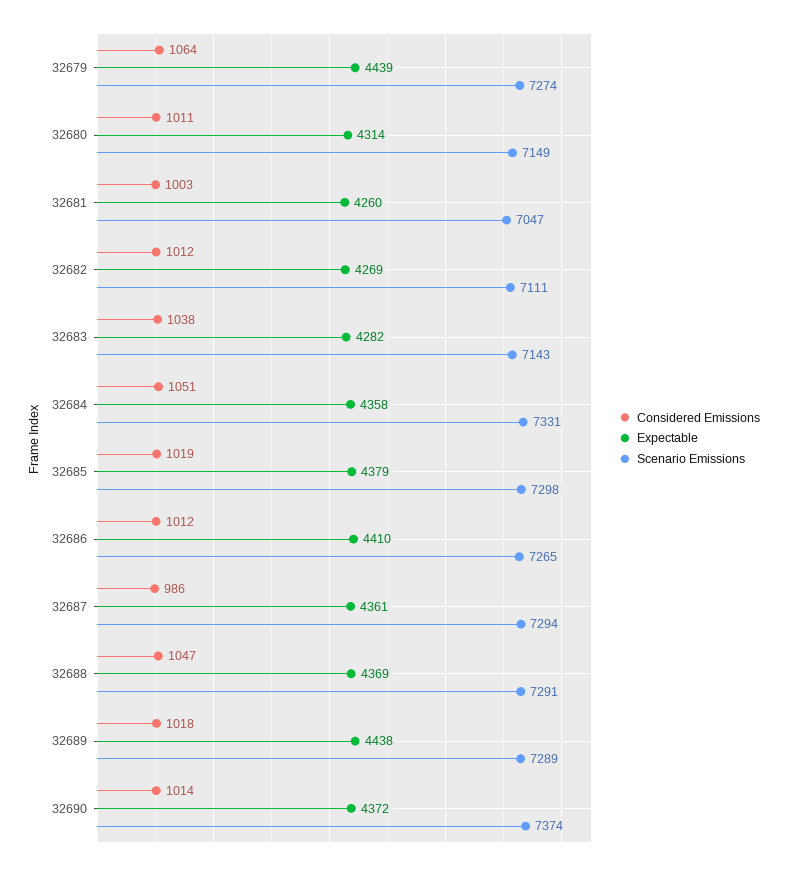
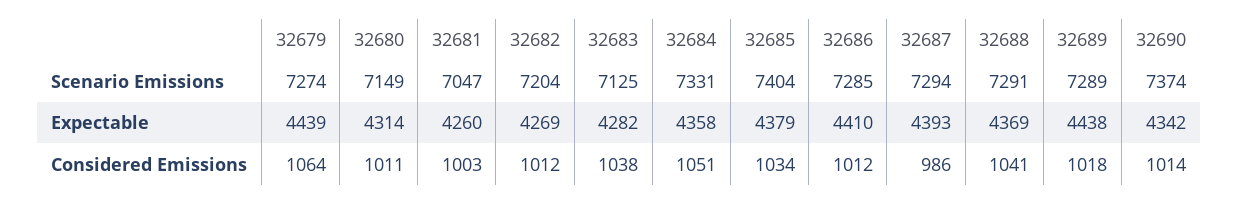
Scenario Emissions, 32682: 7111 -> 7204
Scenario Emissions, 32683: 7143 -> 7125
Considered Emissions, 32685: 1019 -> 1034
Scenario Emissions, 32685: 7298 -> 7404
Scenario Emissions, 32686: 7265 -> 7285
Expectable, 32687: 4361 -> 4393
Considered Emissions, 32688: 1047 -> 1041
Expectable, 32690: 4372 -> 4342

